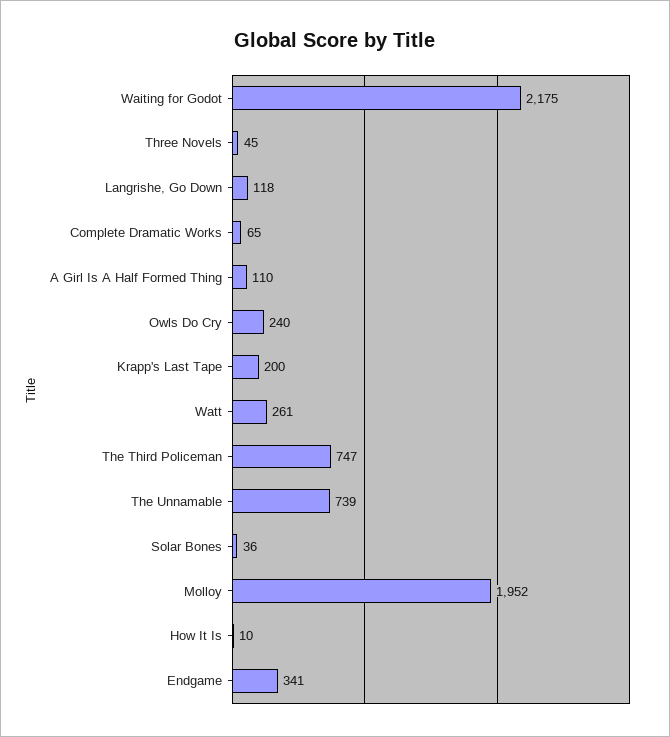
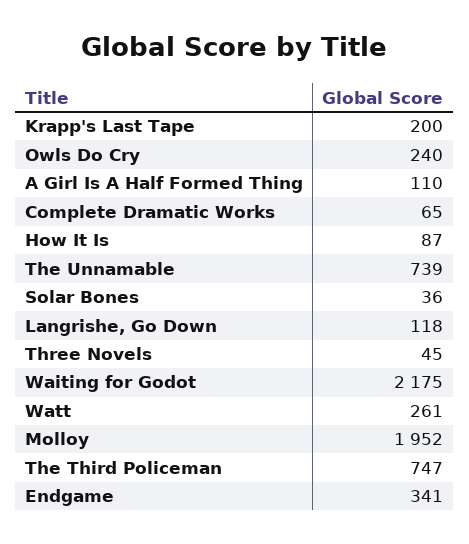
How It Is: 10 -> 87

